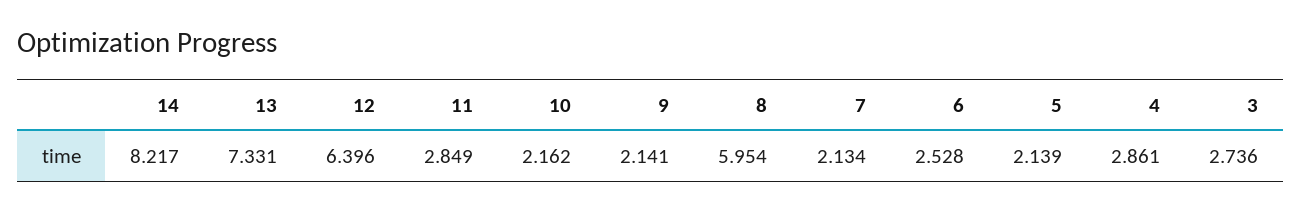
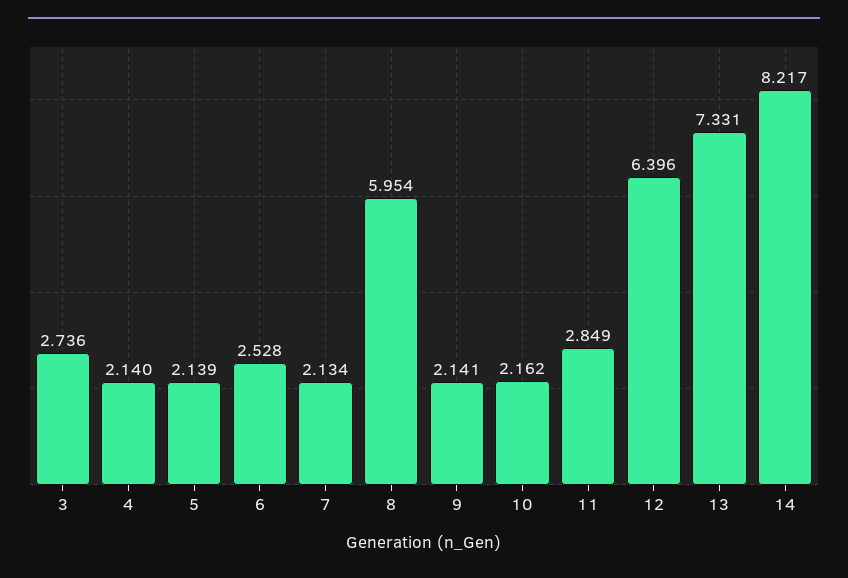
4: 2.861 -> 2.14

